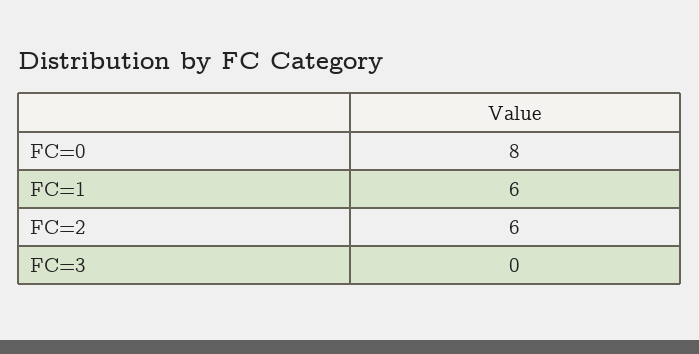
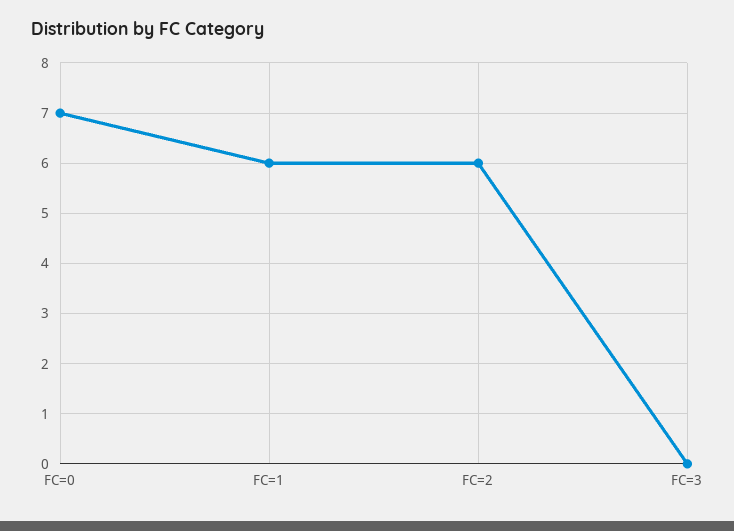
FC=0: 8 -> 7

